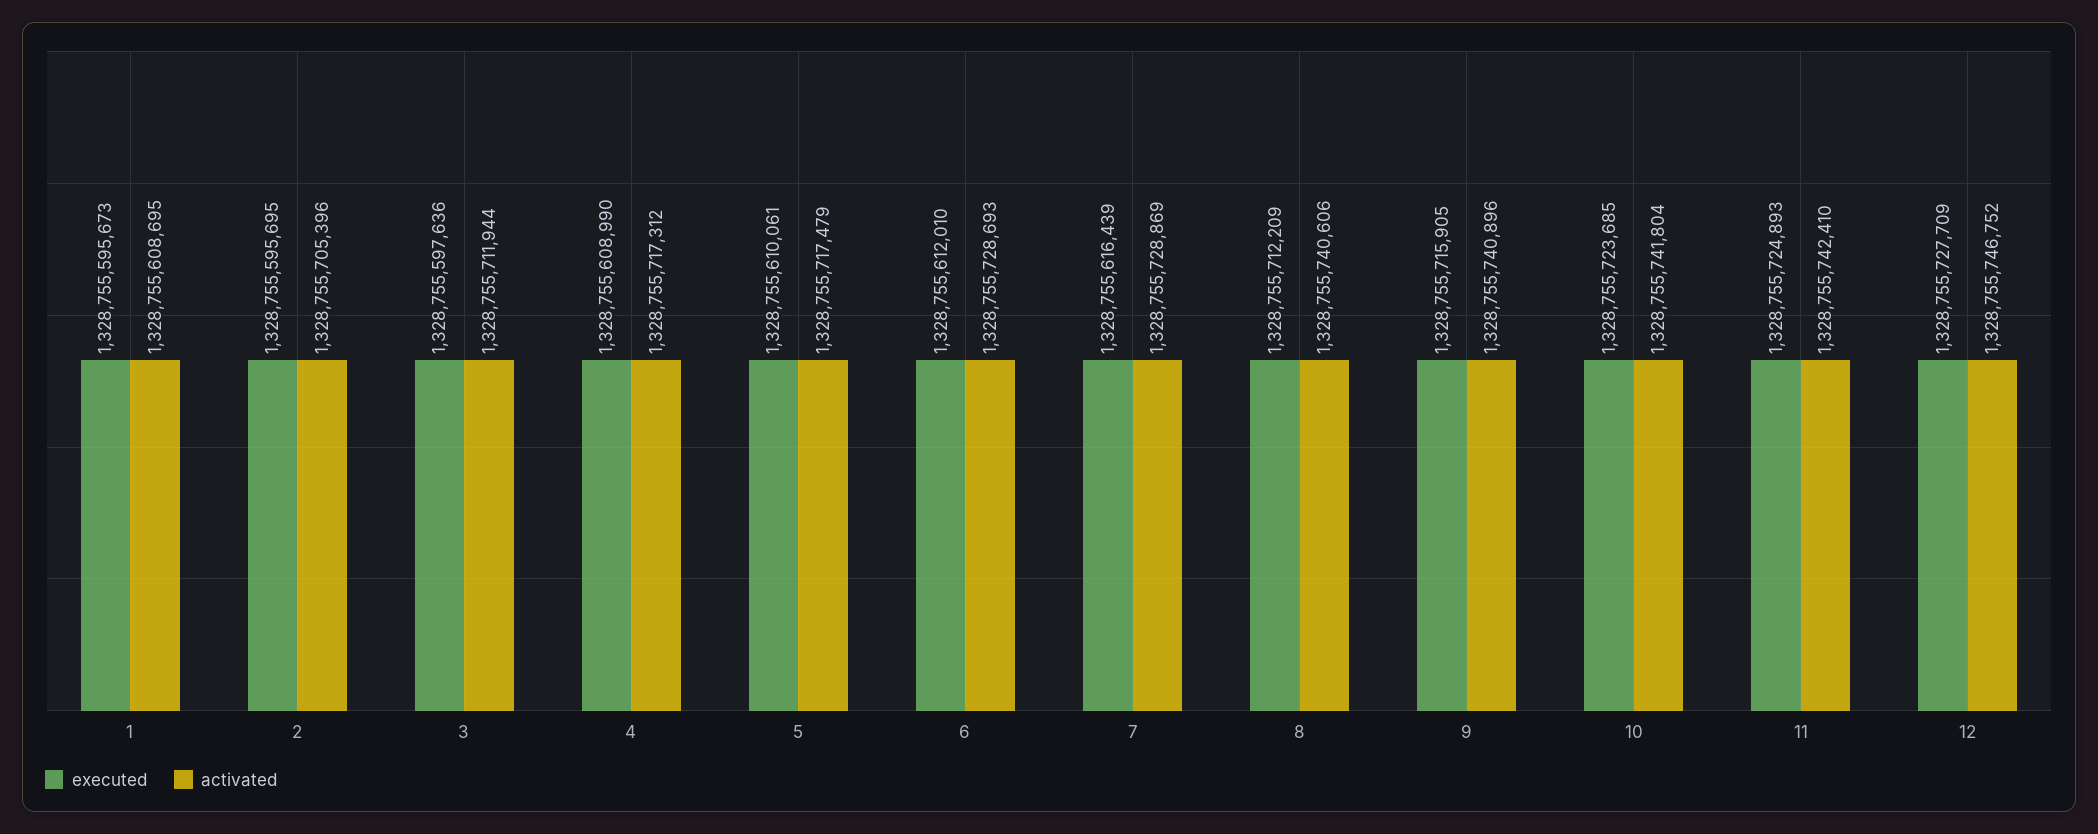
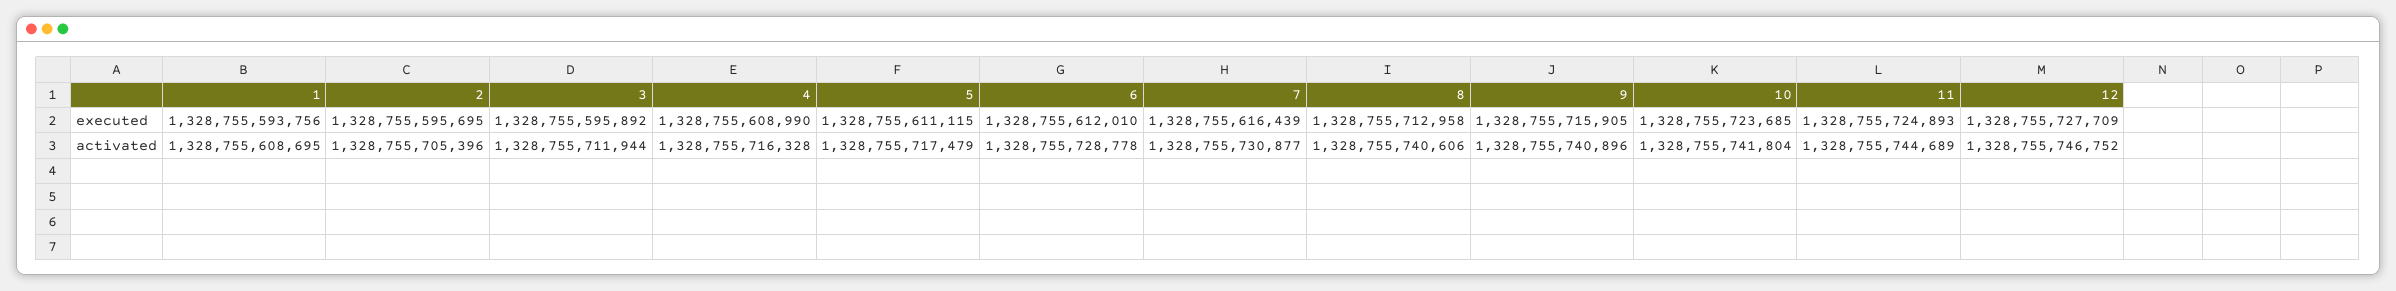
executed, 1: 1328755595673 -> 1328755593756
executed, 3: 1328755597636 -> 1328755595892
activated, 4: 1328755717312 -> 1328755716328
executed, 5: 1328755610061 -> 1328755611115
activated, 6: 1328755728693 -> 1328755728778
activated, 7: 1328755728869 -> 1328755730877
executed, 8: 1328755712209 -> 1328755712958
activated, 11: 1328755742410 -> 1328755744689

